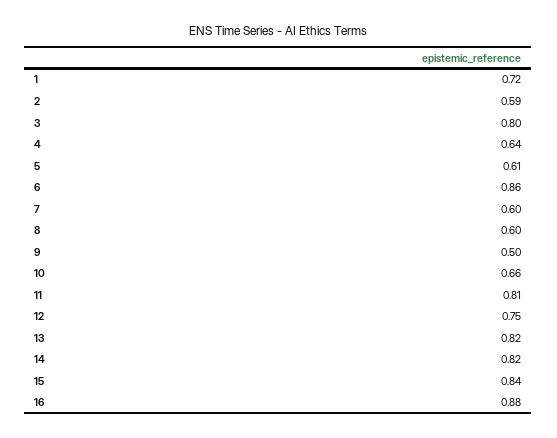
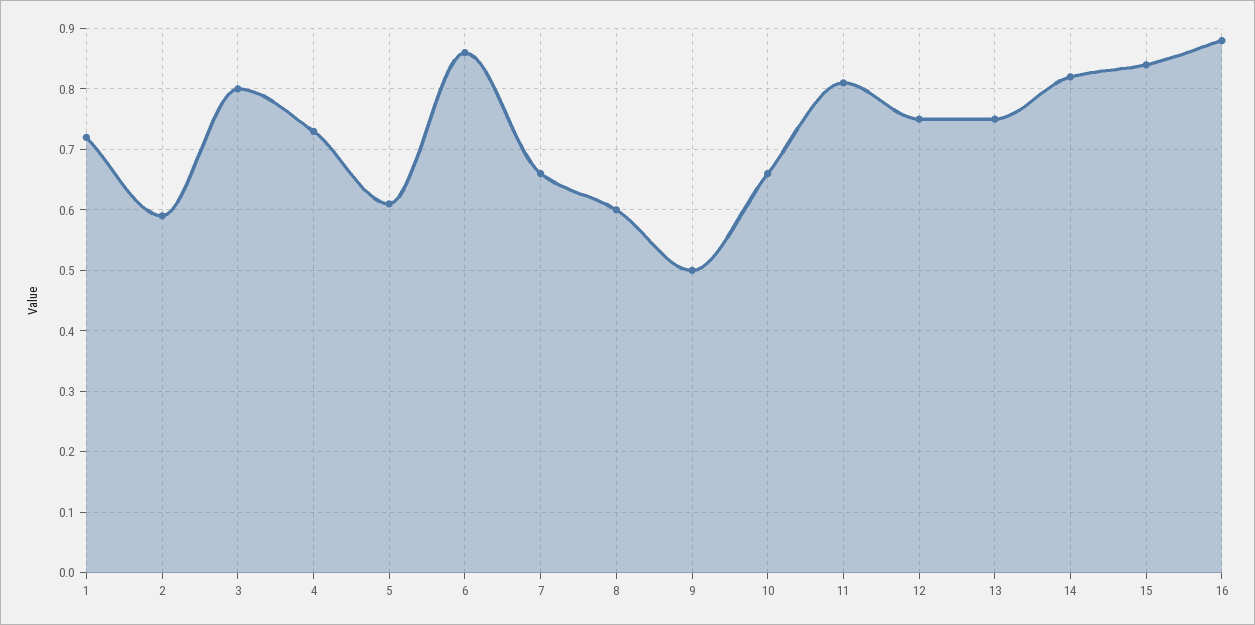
4: 0.64 -> 0.73
7: 0.6 -> 0.66
13: 0.82 -> 0.75

